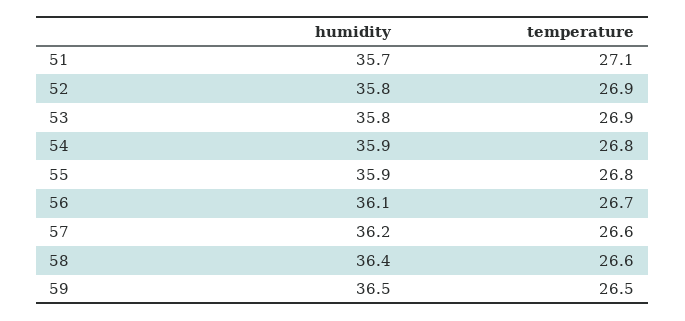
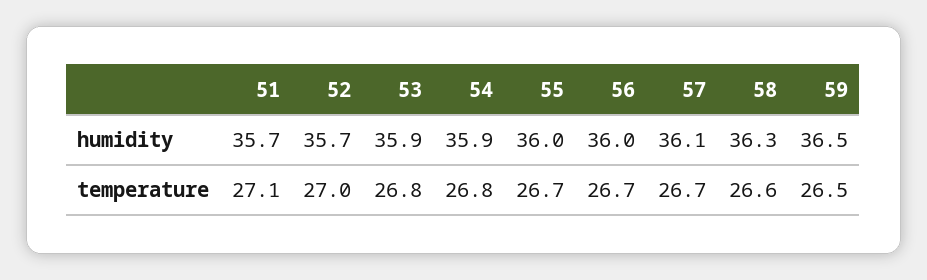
humidity, 52: 35.8 -> 35.7
temperature, 52: 26.9 -> 27
humidity, 53: 35.8 -> 35.9
temperature, 53: 26.9 -> 26.8
humidity, 55: 35.9 -> 36
temperature, 55: 26.8 -> 26.7
humidity, 56: 36.1 -> 36
humidity, 57: 36.2 -> 36.1
temperature, 57: 26.6 -> 26.7
humidity, 58: 36.4 -> 36.3

